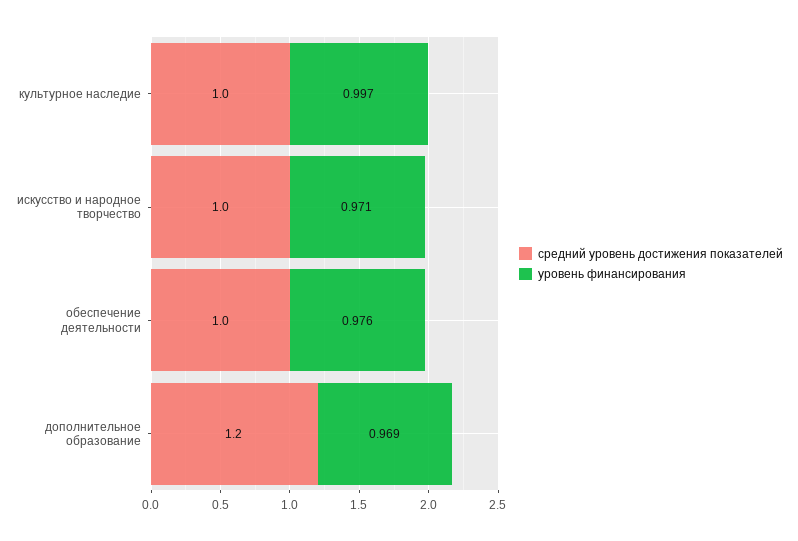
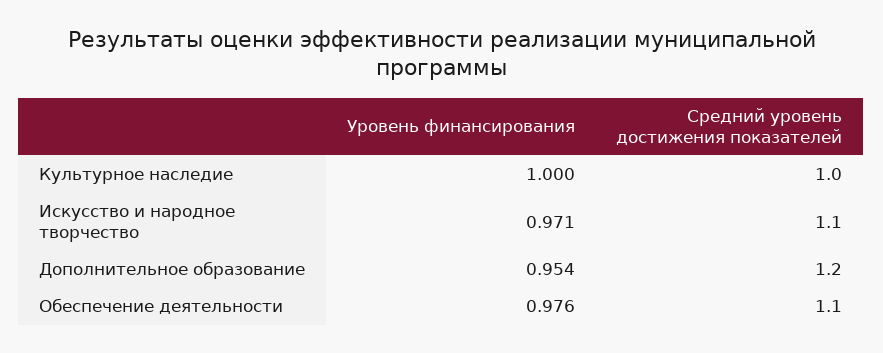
уровень финансирования, культурное наследие: 0.997 -> 1
средний уровень достижения показателей, искусство и народное творчество: 1 -> 1.1
средний уровень достижения показателей, обеспечение деятельности: 1 -> 1.1
уровень финансирования, дополнительное образование: 0.969 -> 0.954

